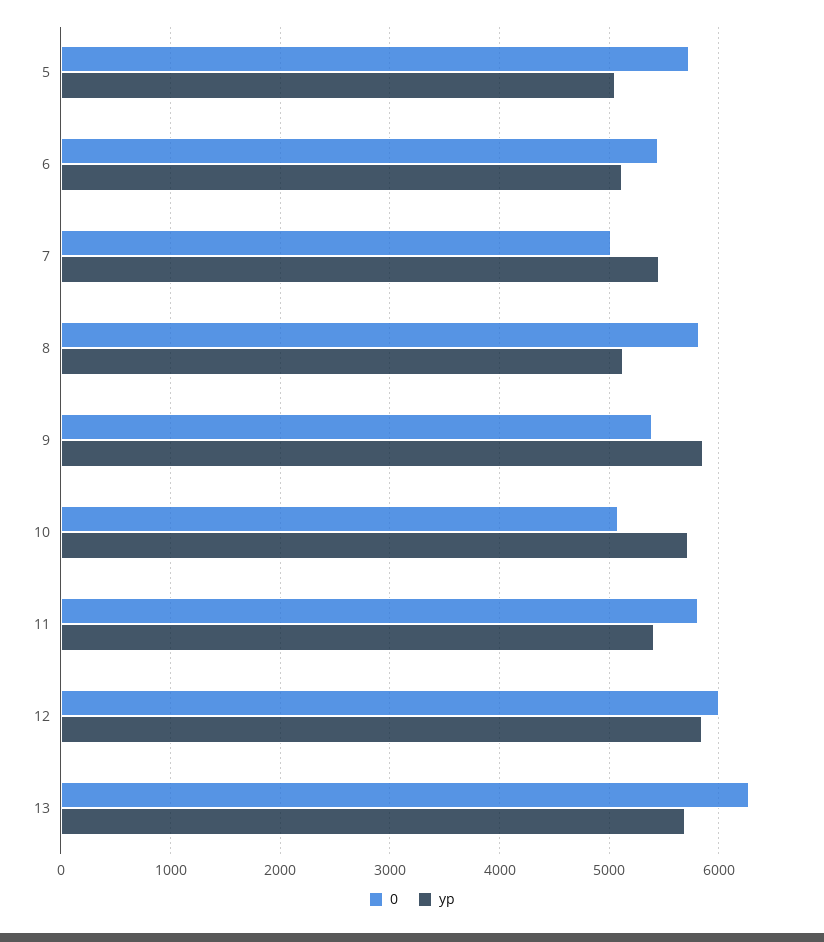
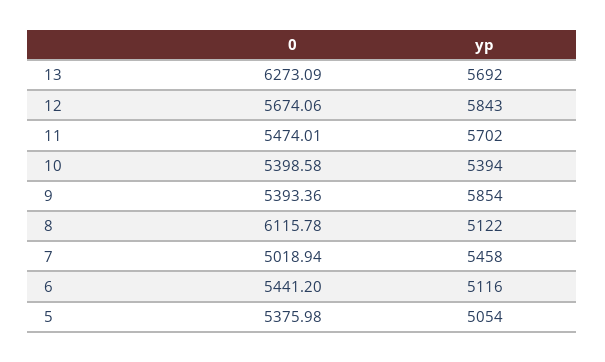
0, 5: 5700 -> 5375.98
0, 8: 5800 -> 6115.78
0, 10: 5100 -> 5398.58
yp, 10: 5700 -> 5394
0, 11: 5800 -> 5474.01
yp, 11: 5400 -> 5702
0, 12: 6000 -> 5674.06

